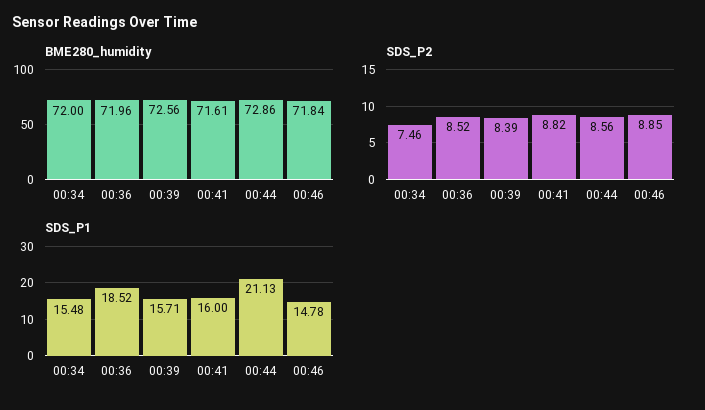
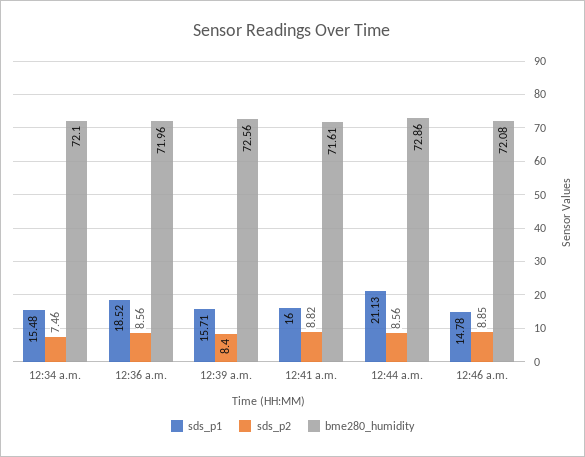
BME280_humidity, 00:34: 72 -> 72.1
BME280_humidity, 00:46: 71.84 -> 72.08
SDS_P2, 00:36: 8.52 -> 8.56
SDS_P2, 00:39: 8.39 -> 8.4

